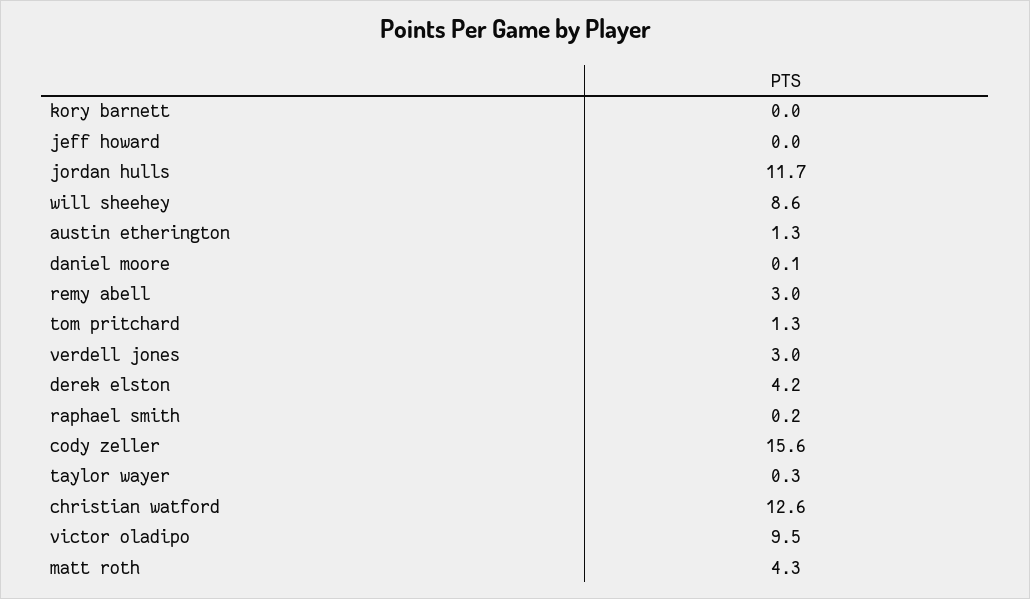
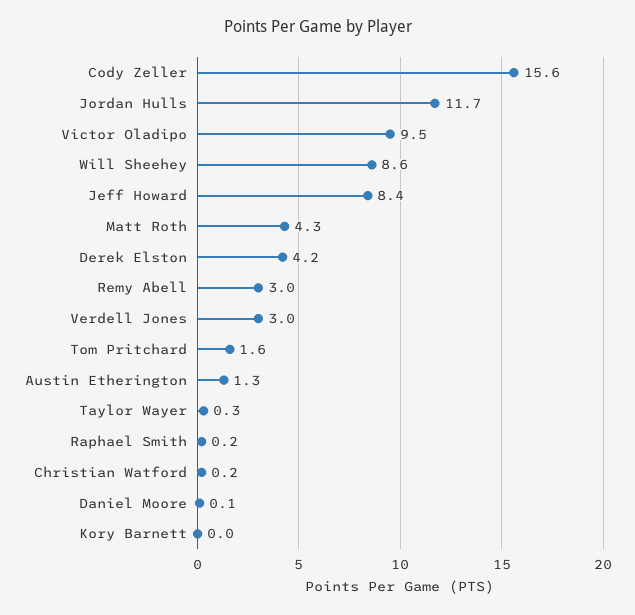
jeff howard: 0 -> 8.4
tom pritchard: 1.3 -> 1.6
christian watford: 12.6 -> 0.2

